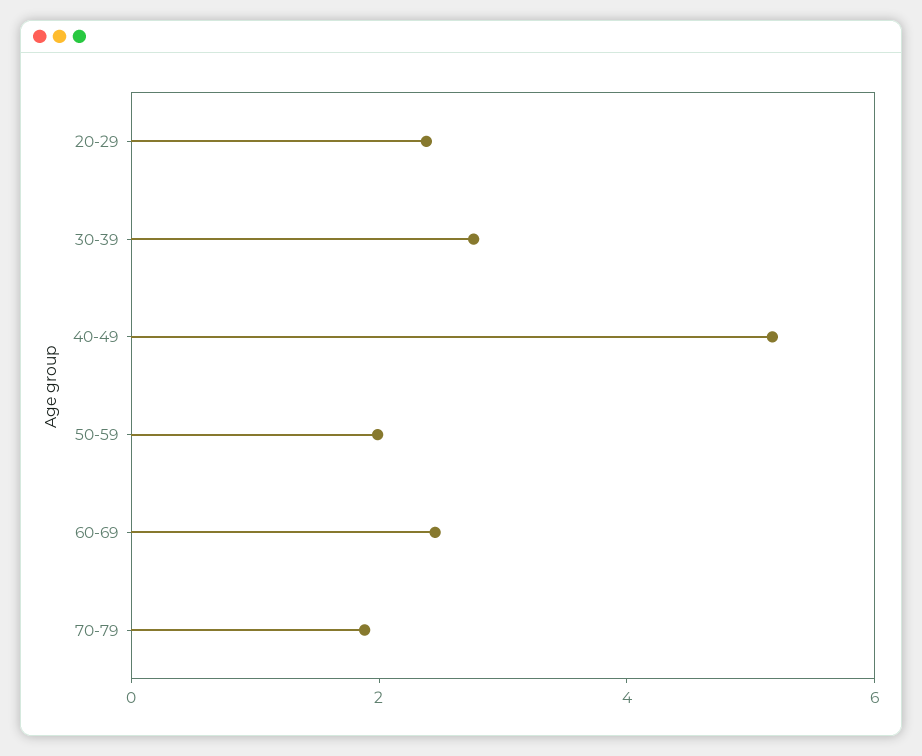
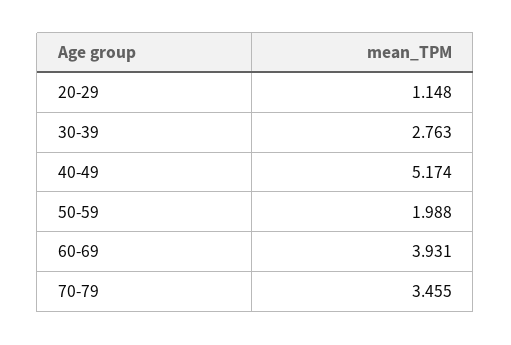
20-29: 2.5 -> 1.148
60-69: 2.5 -> 3.931
70-79: 2 -> 3.455

